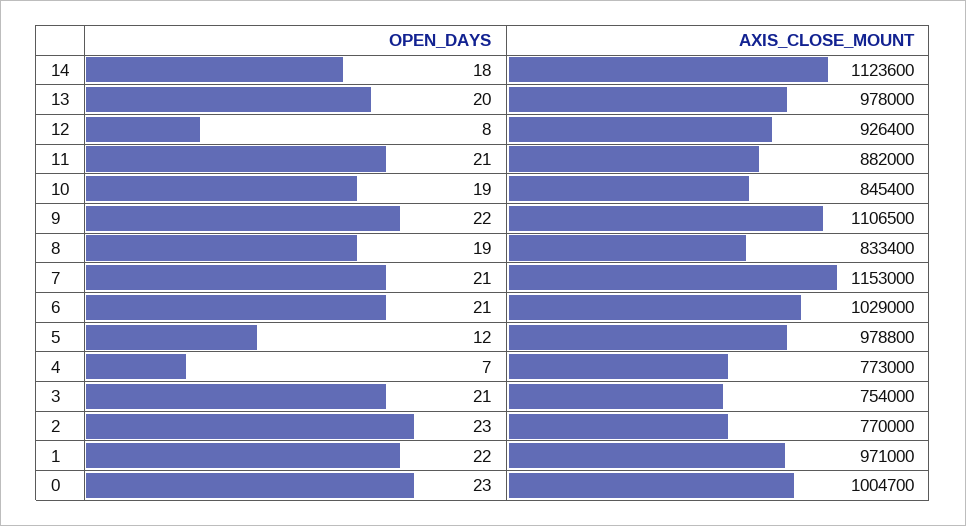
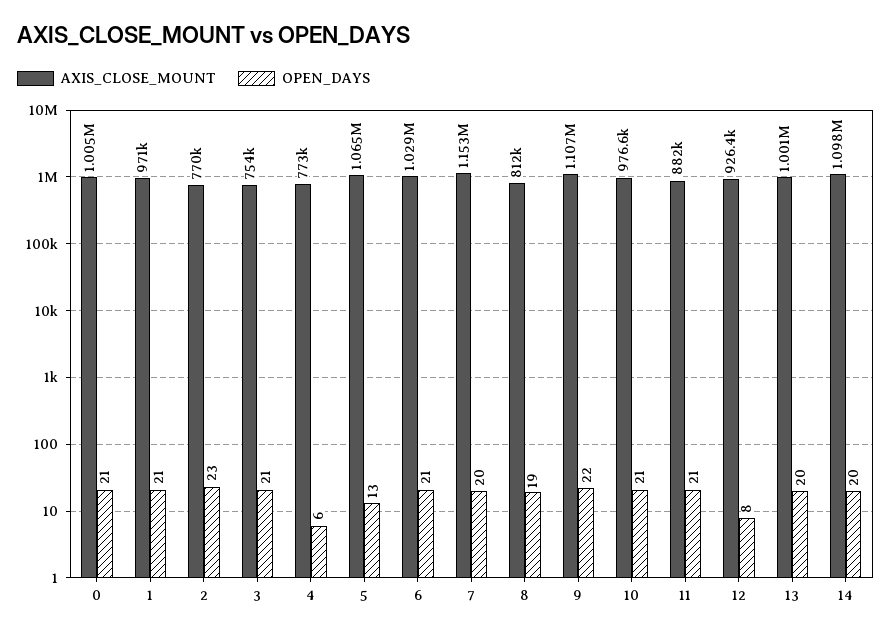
OPEN_DAYS, 14: 18 -> 20
AXIS_CLOSE_MOUNT, 14: 1123600 -> 1098000
AXIS_CLOSE_MOUNT, 13: 978000 -> 1001000
OPEN_DAYS, 10: 19 -> 21
AXIS_CLOSE_MOUNT, 10: 845400 -> 976600
AXIS_CLOSE_MOUNT, 8: 833400 -> 812000
OPEN_DAYS, 7: 21 -> 20
OPEN_DAYS, 5: 12 -> 13
AXIS_CLOSE_MOUNT, 5: 978800 -> 1065000
OPEN_DAYS, 4: 7 -> 6
OPEN_DAYS, 1: 22 -> 21
OPEN_DAYS, 0: 23 -> 21

